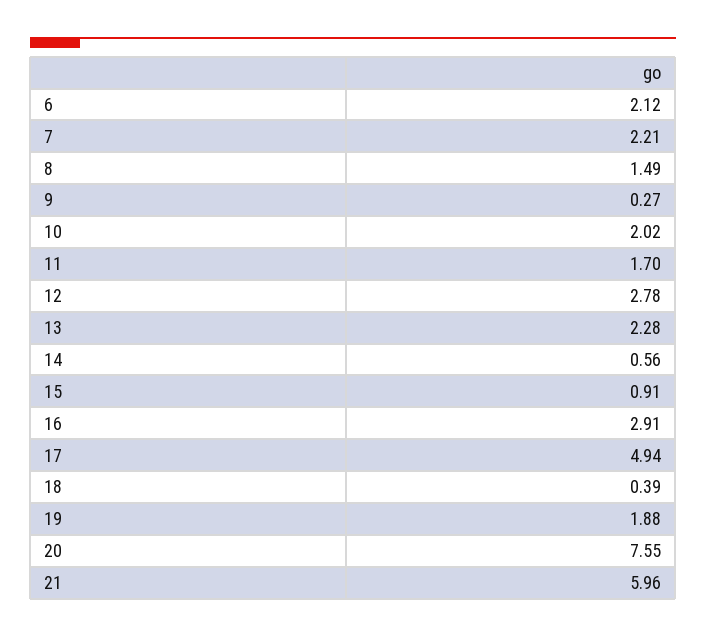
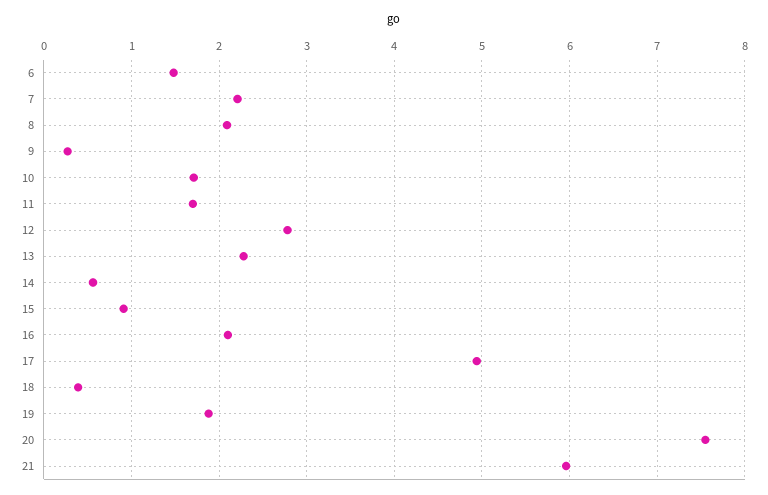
6: 2.12 -> 1.5
8: 1.49 -> 2.1
10: 2.02 -> 1.7
16: 2.91 -> 2.1

